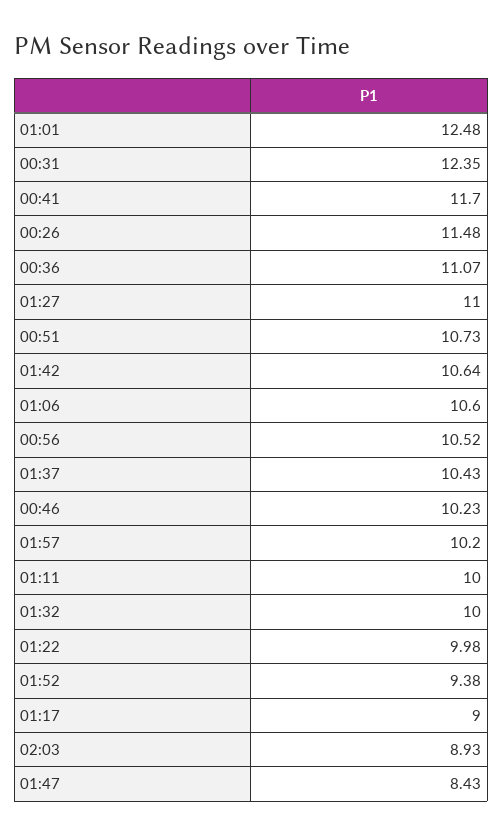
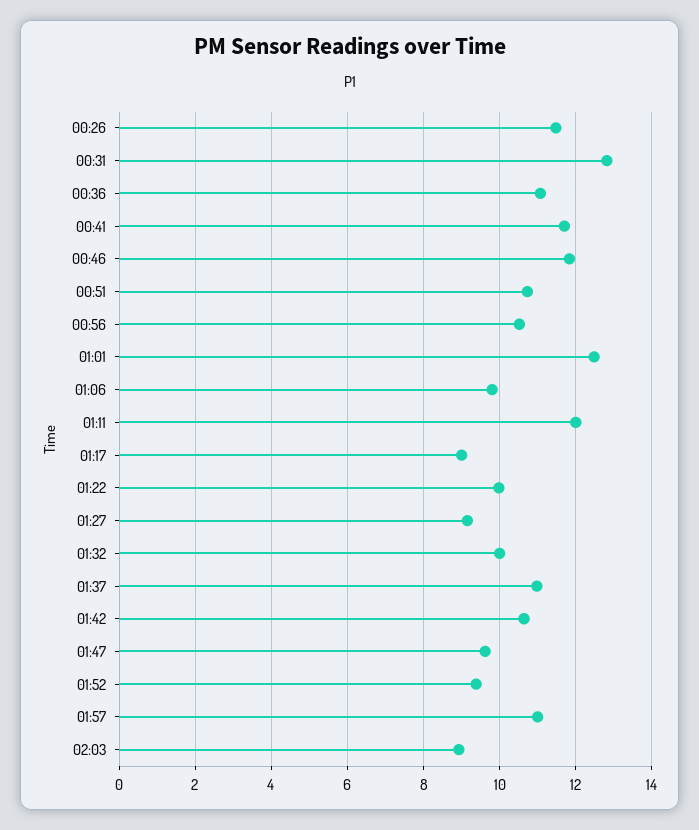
00:31: 12.35 -> 12.8
01:27: 11 -> 9.2
01:06: 10.6 -> 9.8
01:37: 10.43 -> 11
00:46: 10.23 -> 11.8
01:57: 10.2 -> 11
01:11: 10 -> 12
01:47: 8.43 -> 9.6

